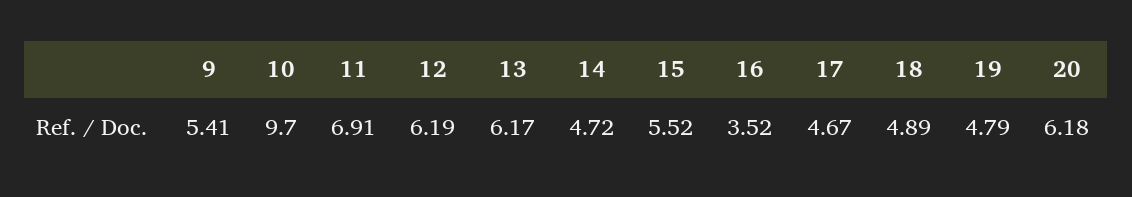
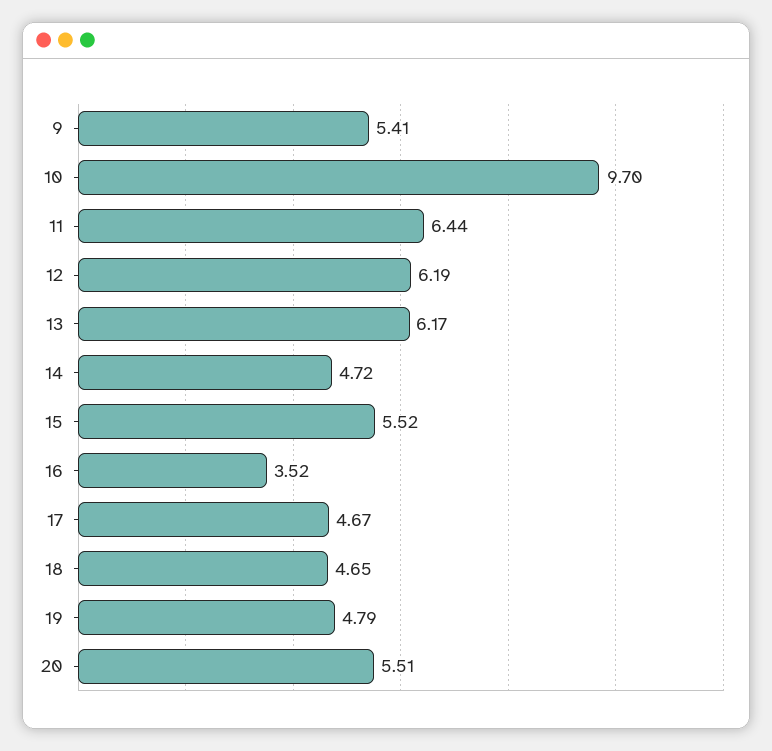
11: 6.91 -> 6.44
18: 4.89 -> 4.65
20: 6.18 -> 5.51

